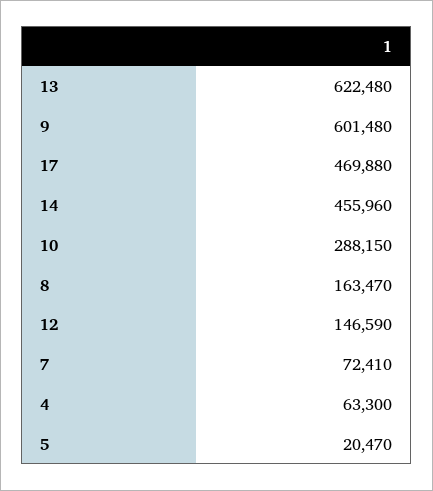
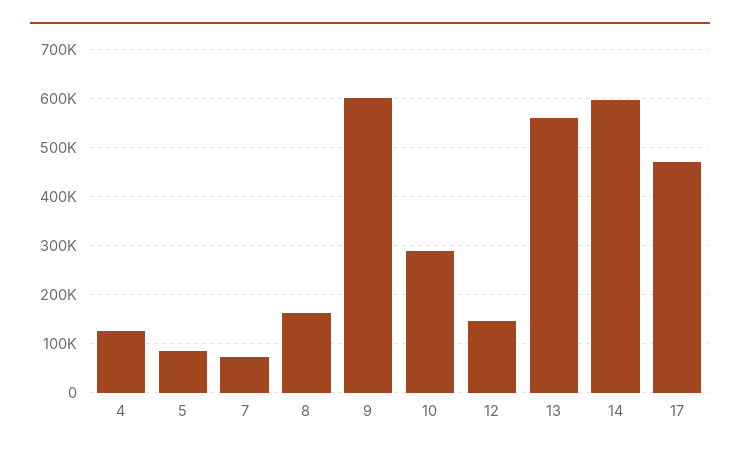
13: 622480 -> 560000
14: 455960 -> 600000
4: 63300 -> 120000
5: 20470 -> 80000

